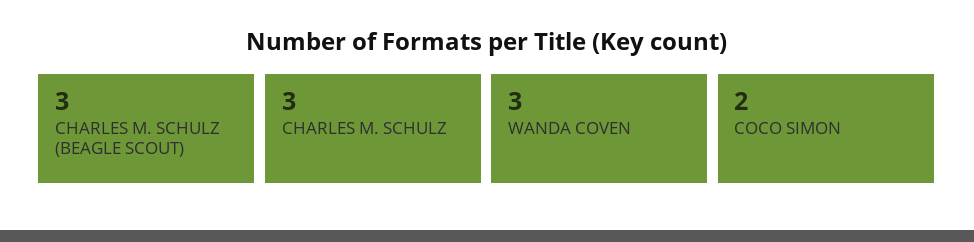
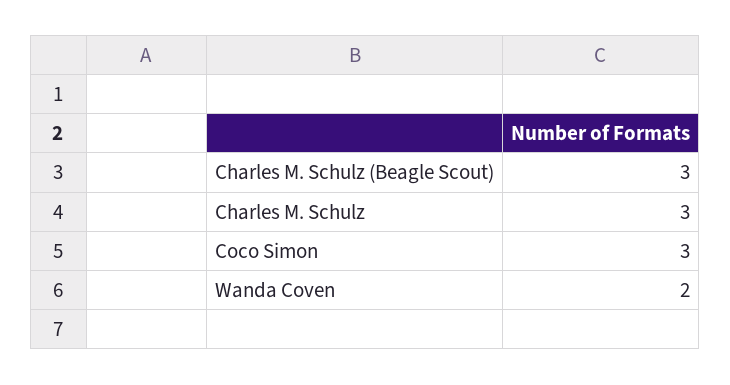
WANDA COVEN: 3 -> 2
COCO SIMON: 2 -> 3

